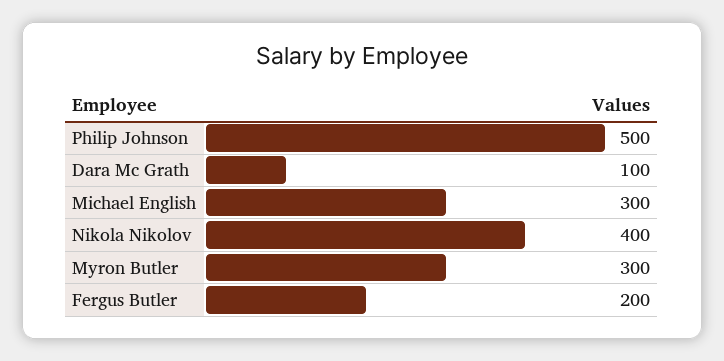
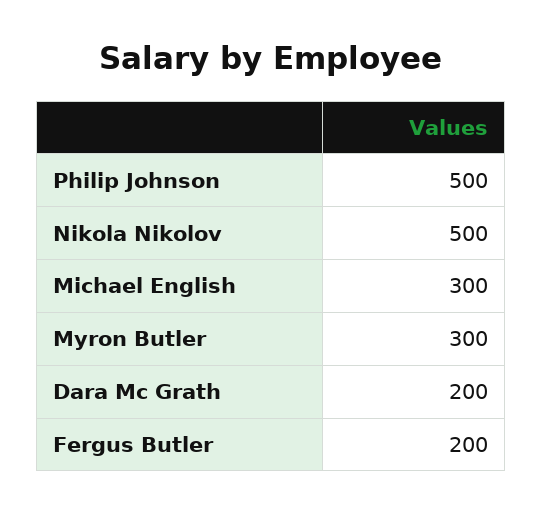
Dara Mc Grath: 100 -> 200
Nikola Nikolov: 400 -> 500

